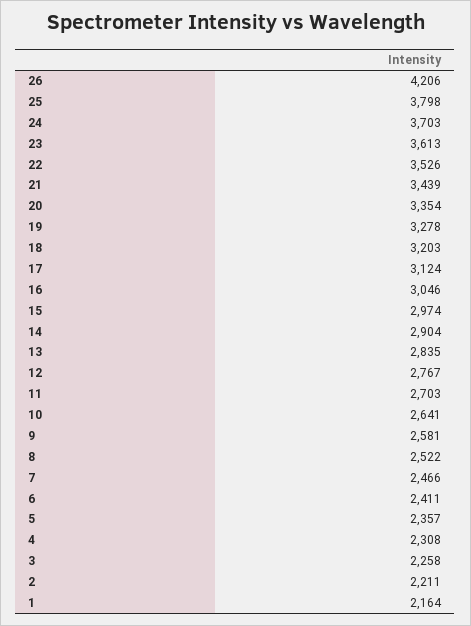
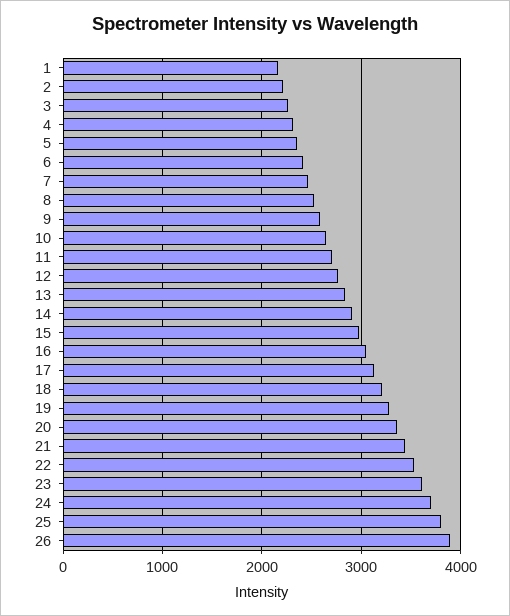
26: 4206 -> 3900

